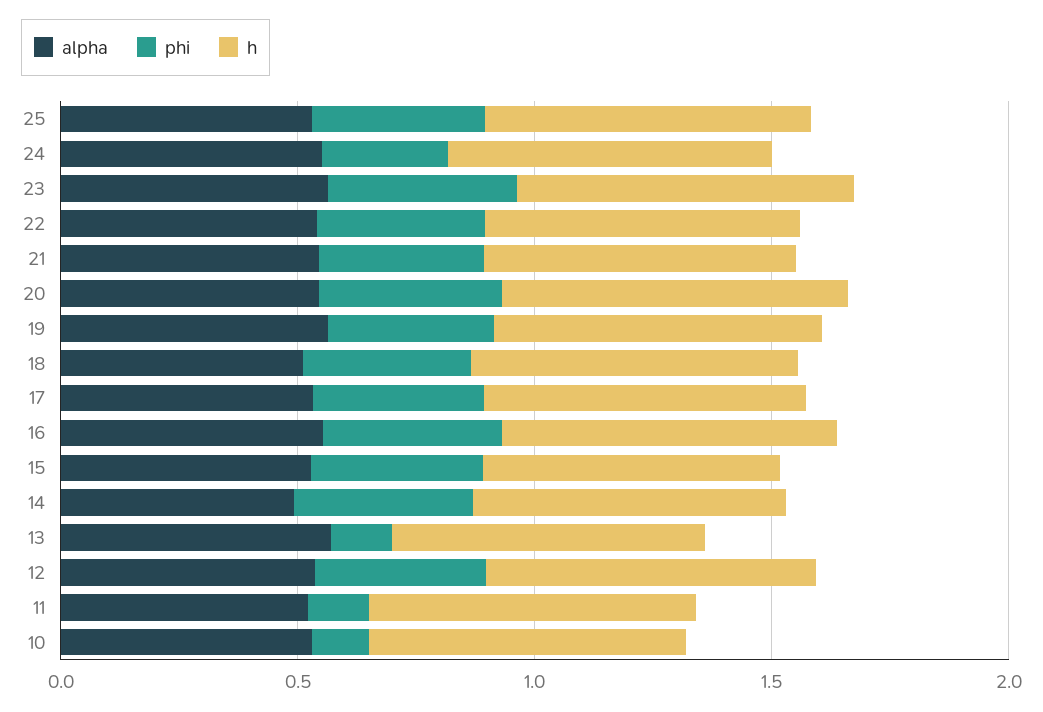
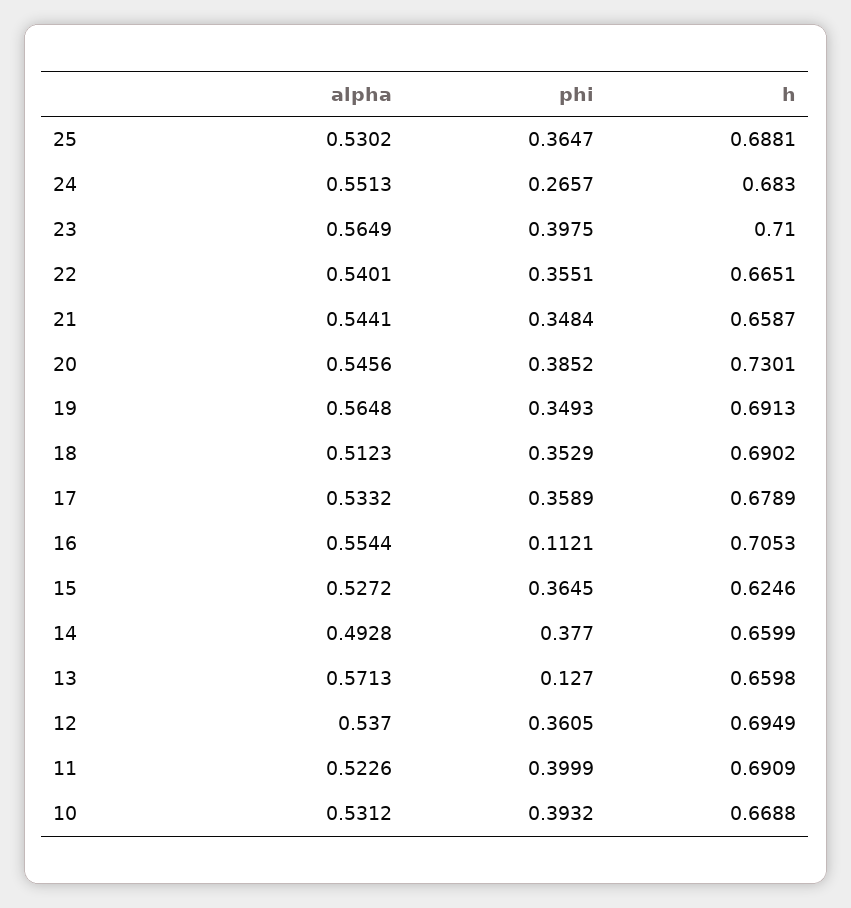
phi, 16: 0.4 -> 0.1121
phi, 11: 0.1 -> 0.3999
phi, 10: 0.1 -> 0.3932

